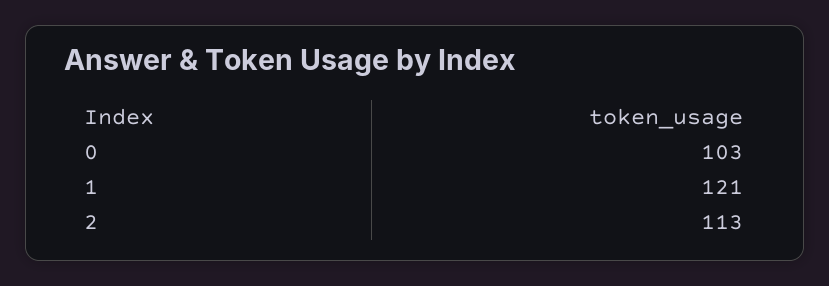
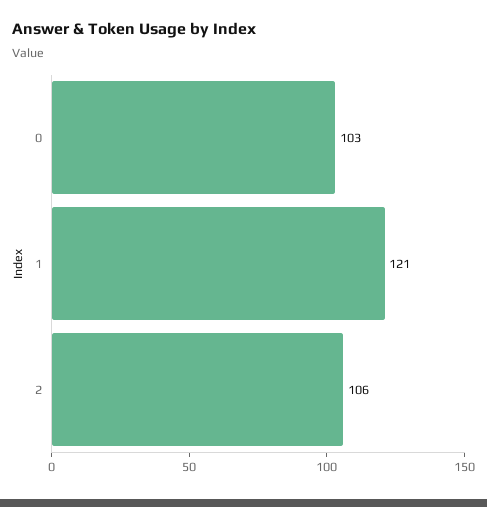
2: 113 -> 106

